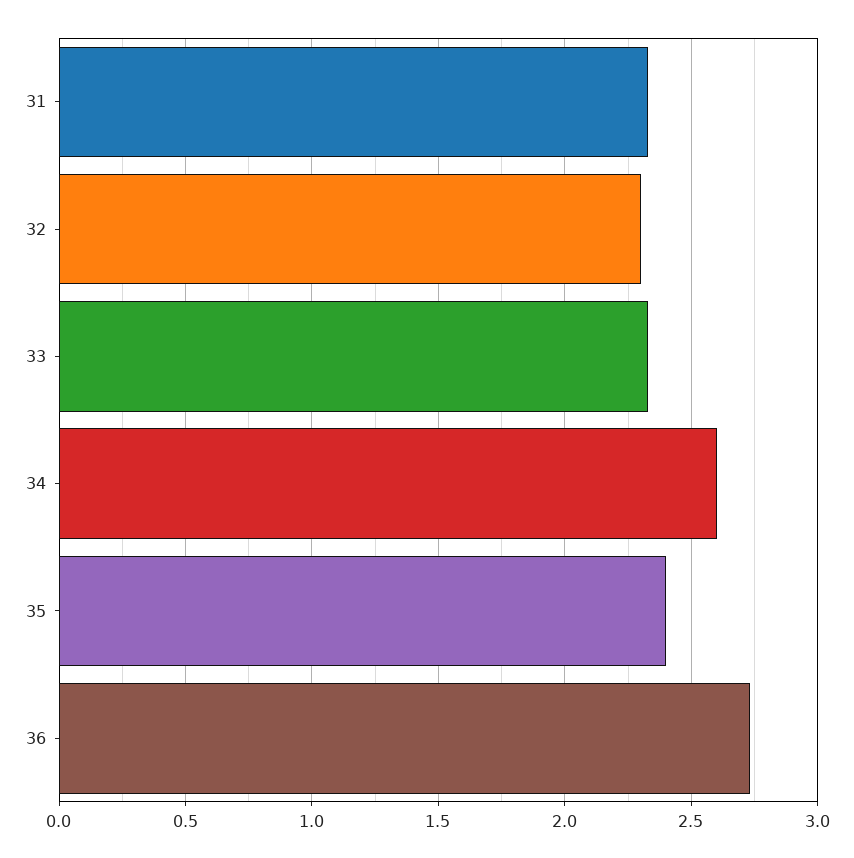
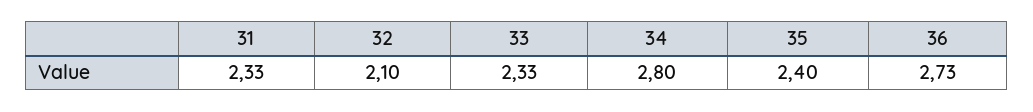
32: 2.3 -> 2.1
34: 2.6 -> 2.8

